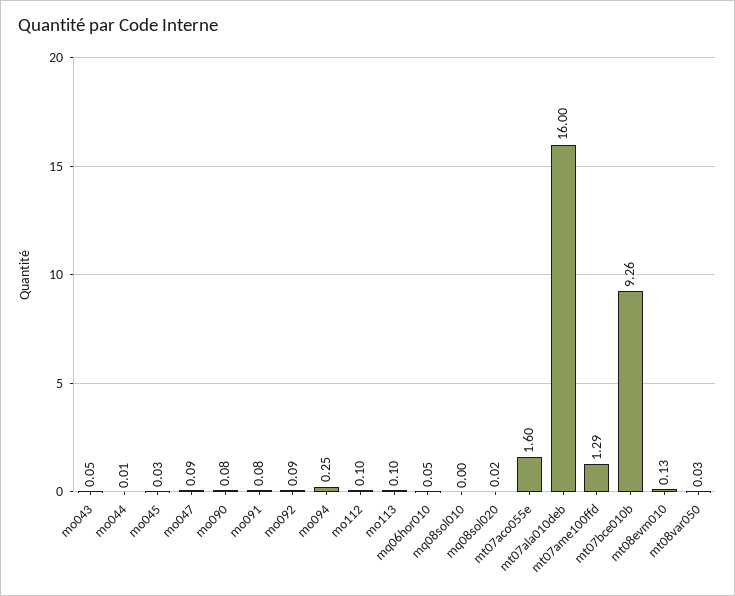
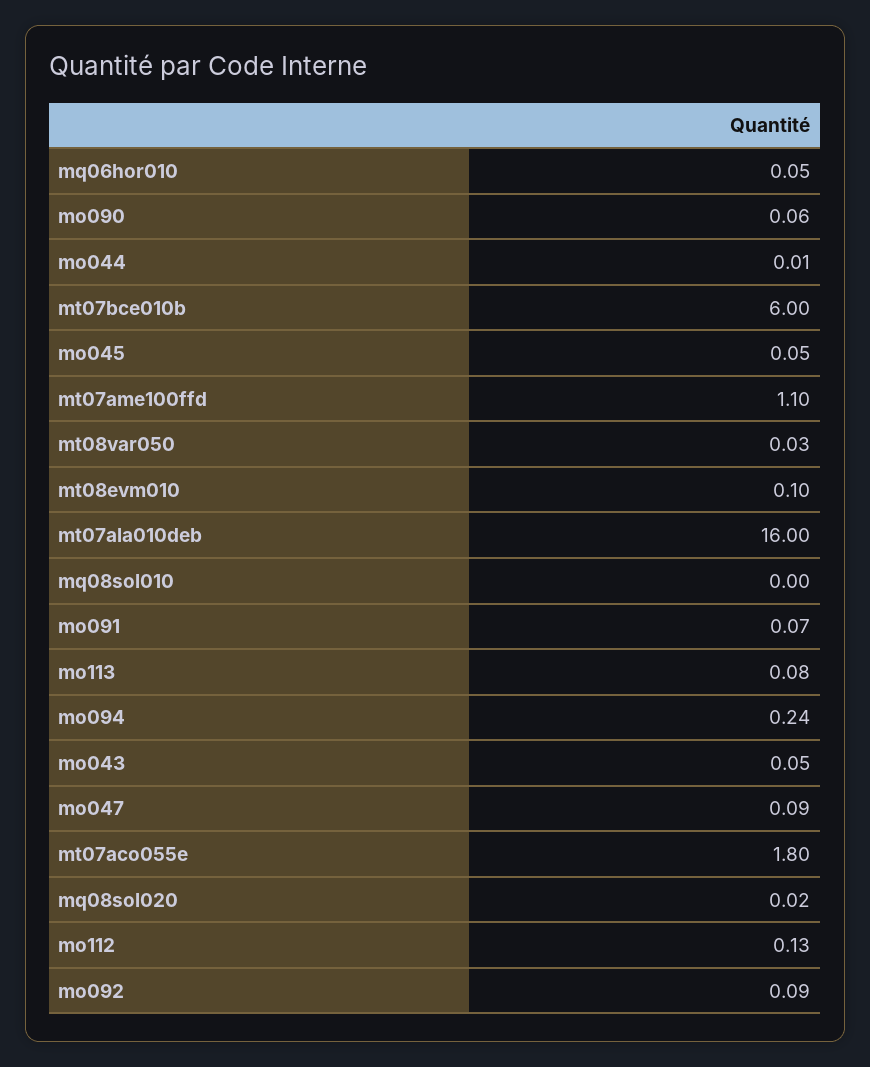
mo045: 0.03 -> 0.05
mo090: 0.08 -> 0.06
mo091: 0.08 -> 0.07
mo094: 0.25 -> 0.24
mo112: 0.1 -> 0.13
mo113: 0.1 -> 0.08
mt07aco055e: 1.6 -> 1.8
mt07ame100ffd: 1.29 -> 1.1
mt07bce010b: 9.26 -> 6
mt08evm010: 0.13 -> 0.1

